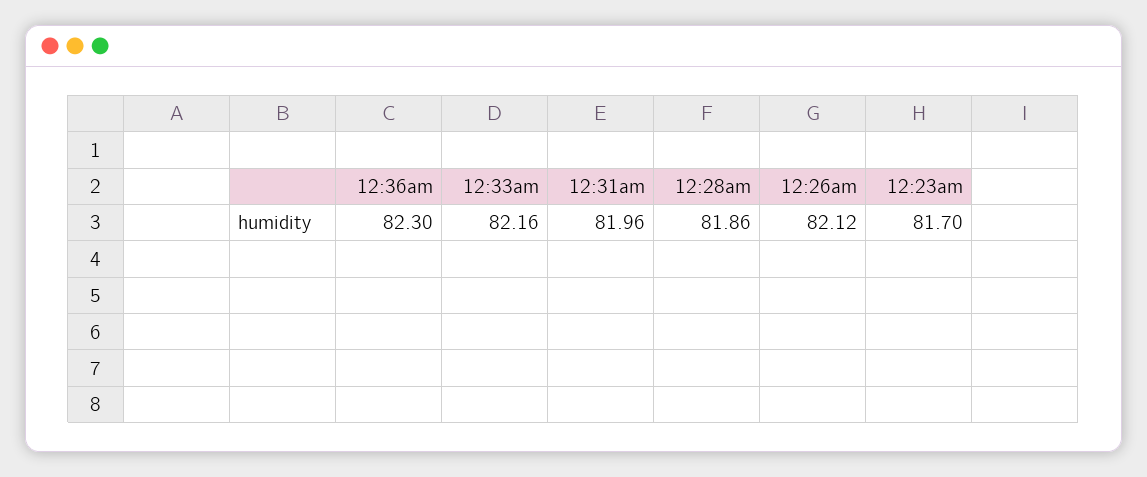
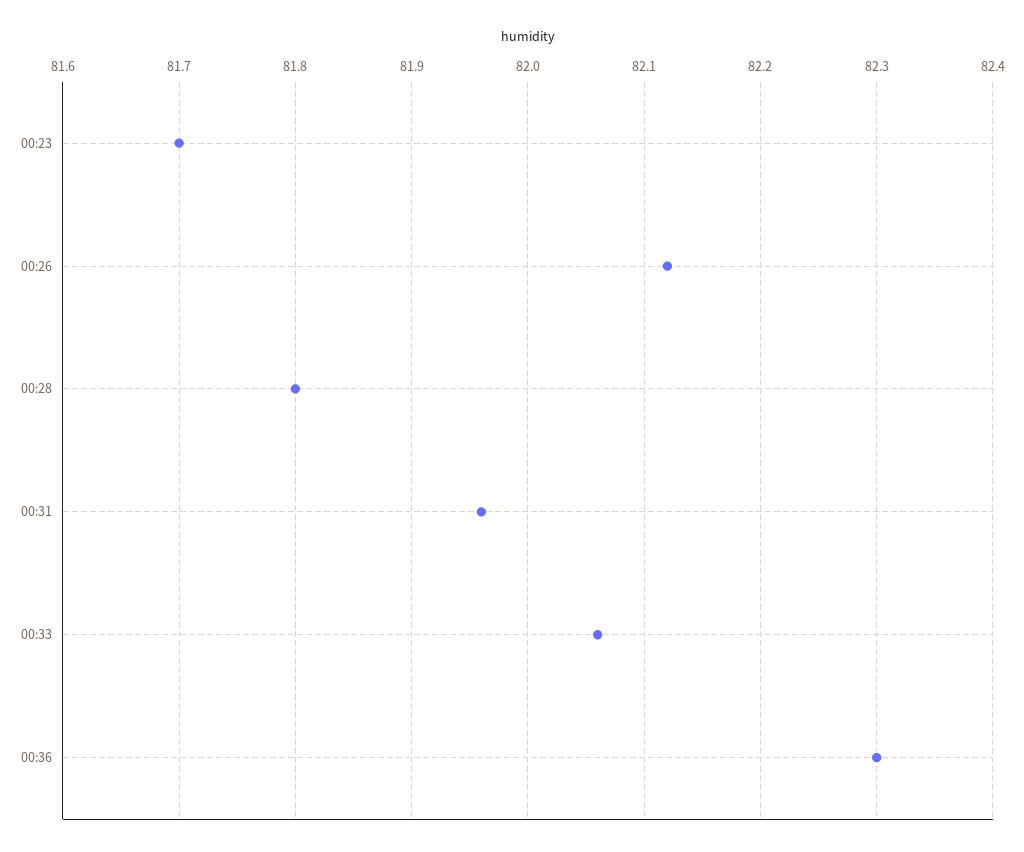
12:33am: 82.16 -> 82.06
12:28am: 81.86 -> 81.8

